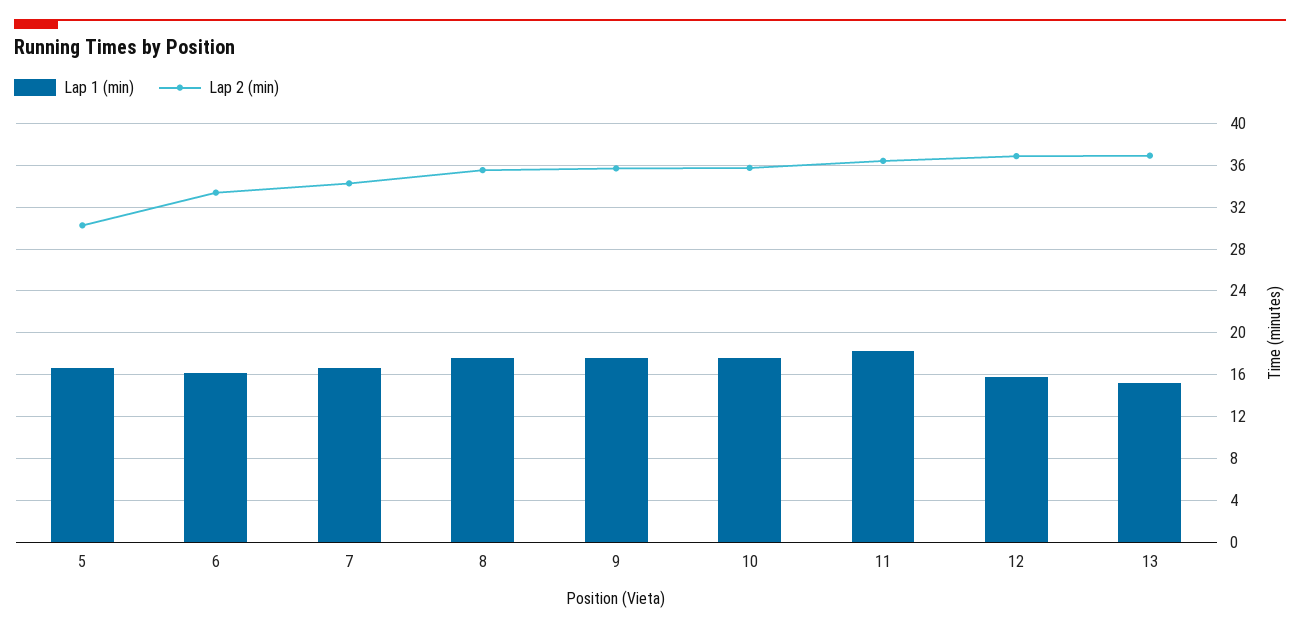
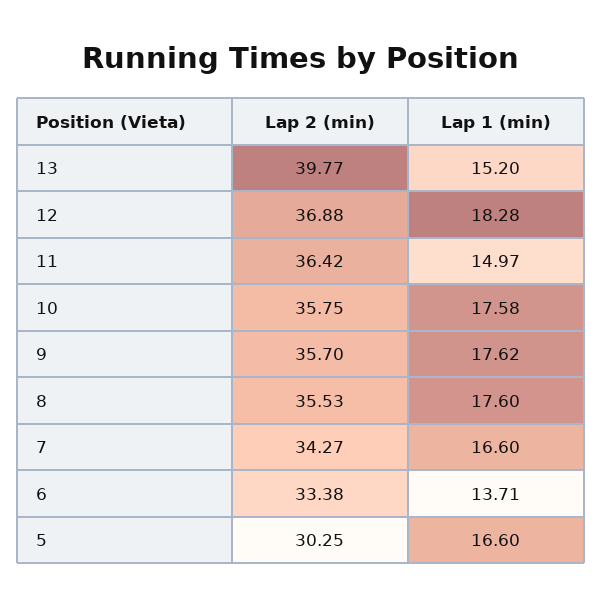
Lap 1 (min), 6: 16 -> 13.71
Lap 1 (min), 11: 18 -> 14.97
Lap 1 (min), 12: 16 -> 18.28
Lap 2 (min), 13: 37 -> 39.77

